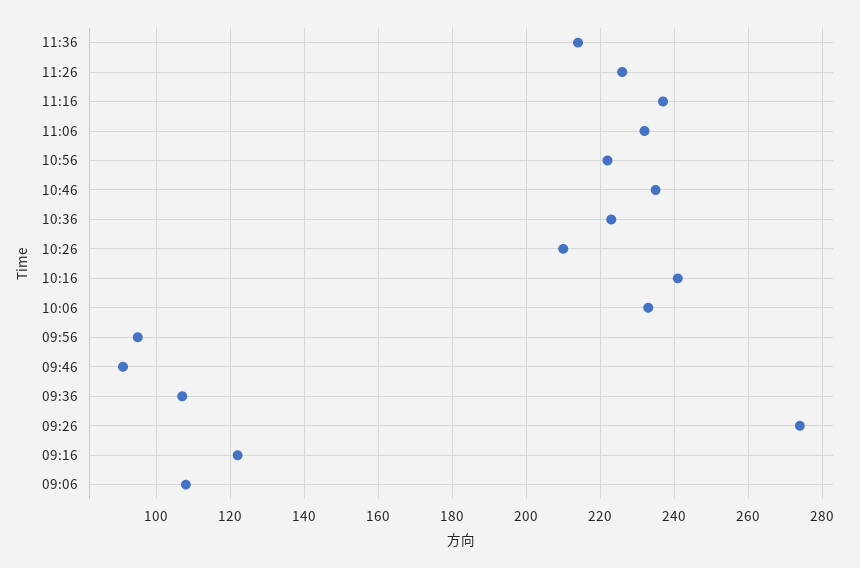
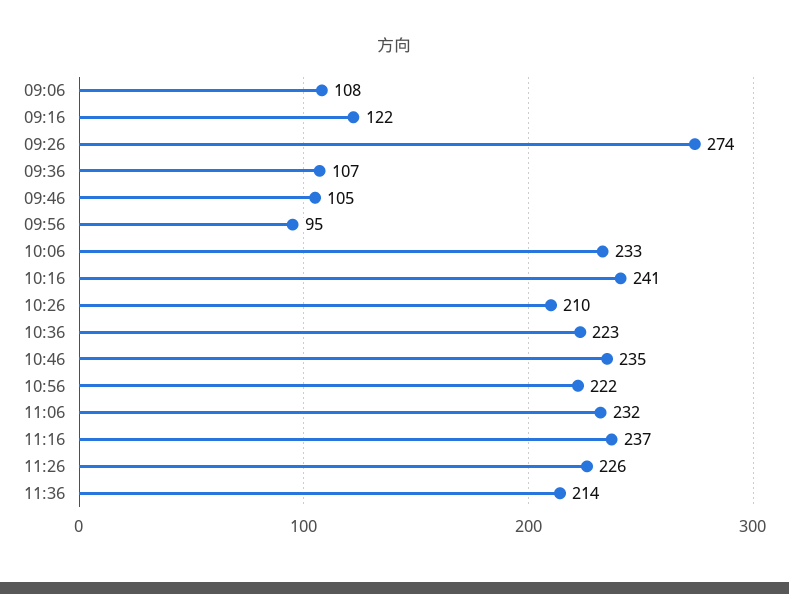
09:46: 90 -> 105

